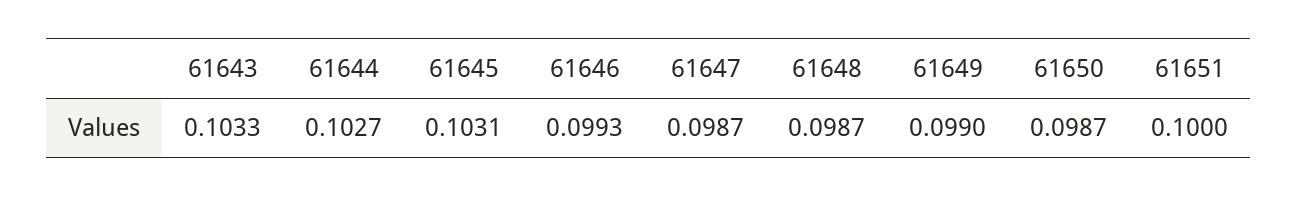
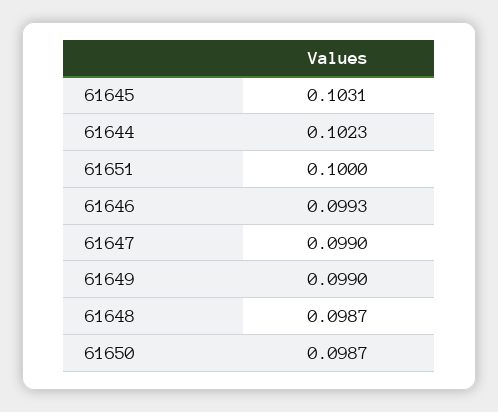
61643: 0.1033 -> none
61644: 0.1027 -> 0.1023
61647: 0.0987 -> 0.099

